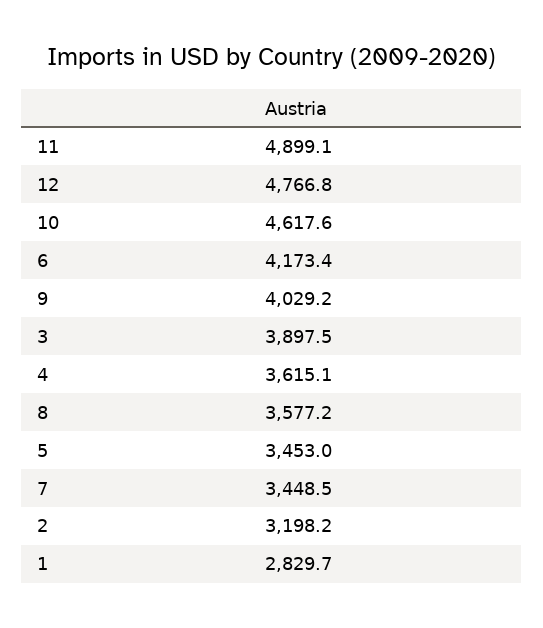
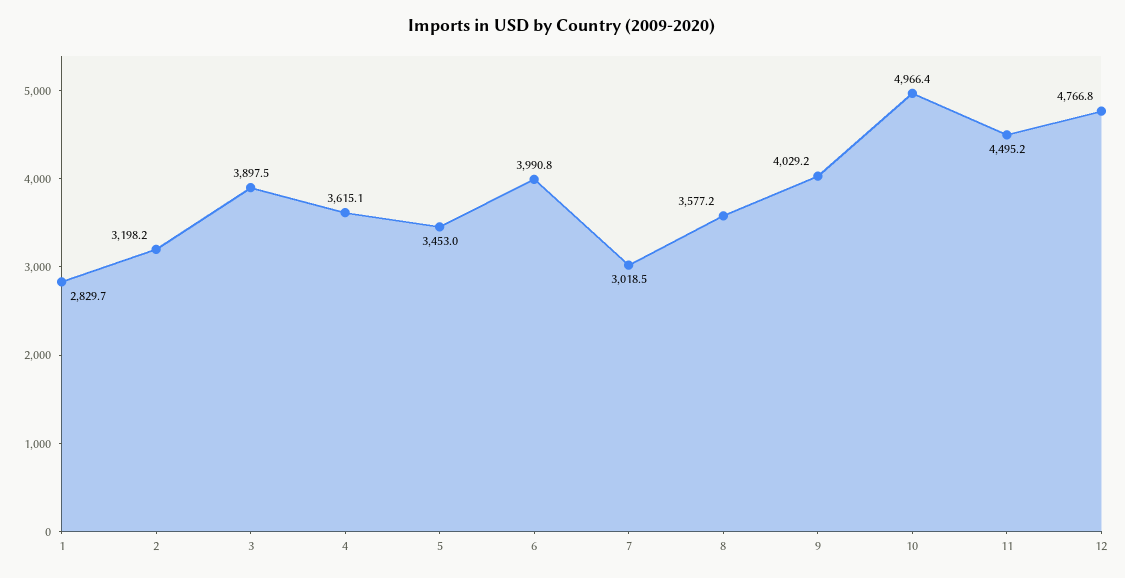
11: 4899.1 -> 4495.2
10: 4617.6 -> 4966.4
6: 4173.4 -> 3990.8
7: 3448.5 -> 3018.5

